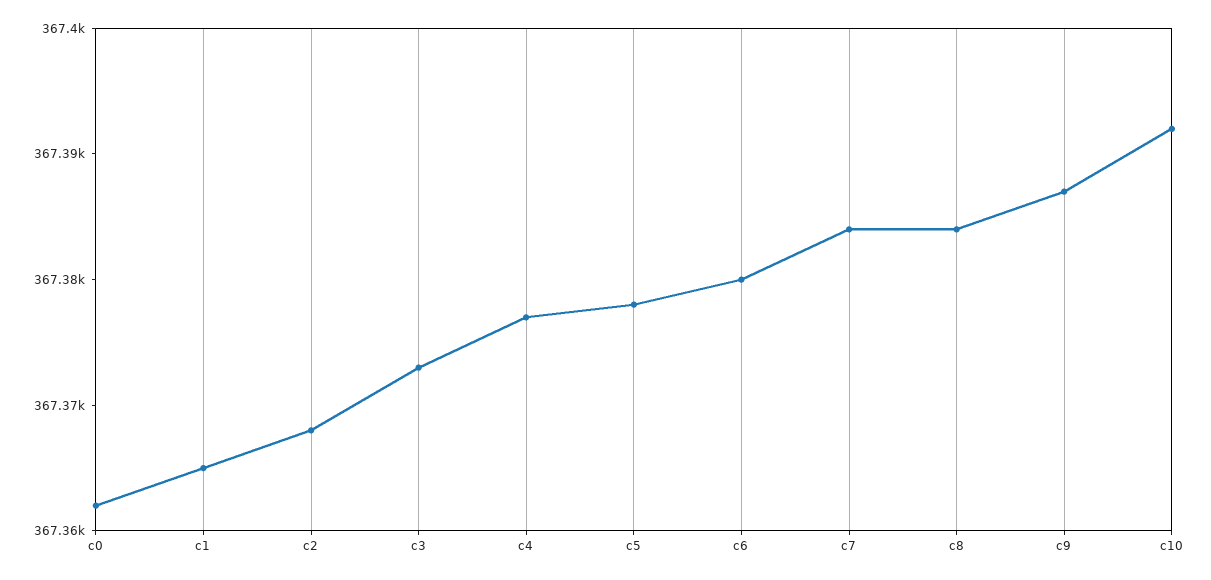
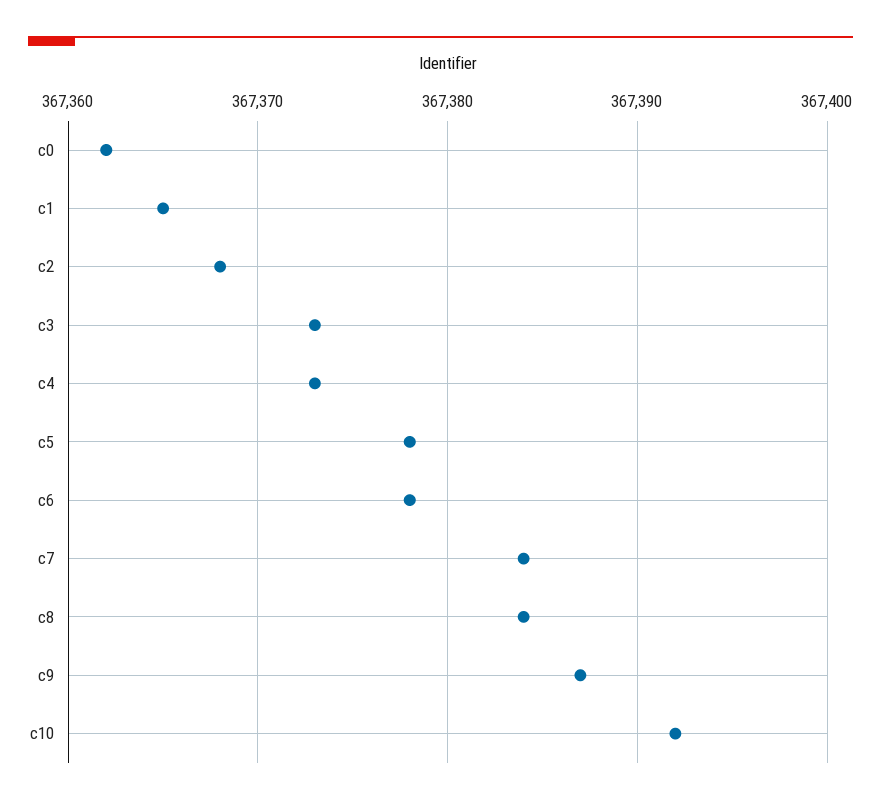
c4: 367377 -> 367373
c6: 367380 -> 367378

